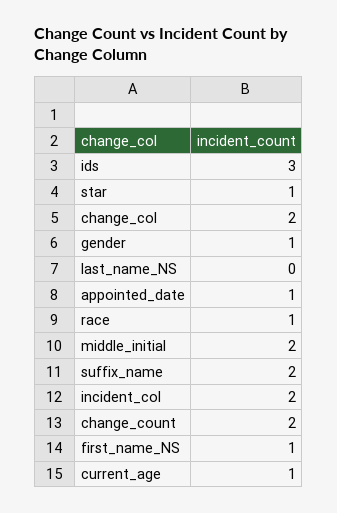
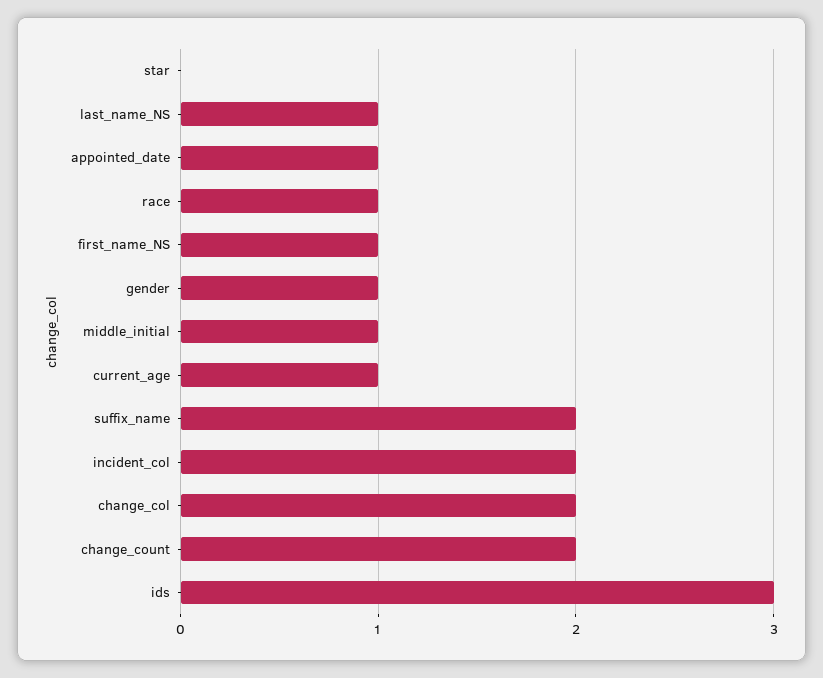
star: 1 -> 0
last_name_NS: 0 -> 1
middle_initial: 2 -> 1

